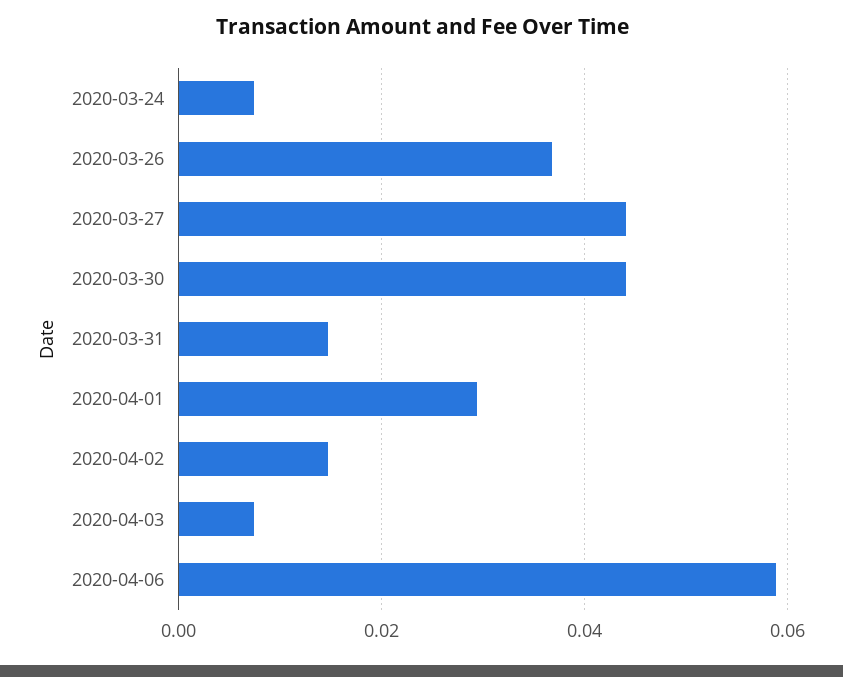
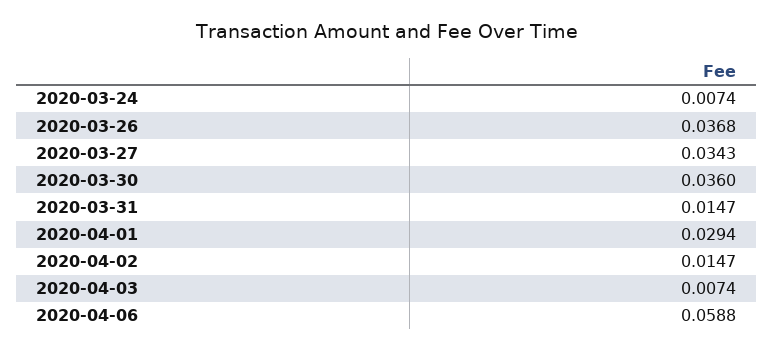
2020-03-27: 0.044 -> 0.0343
2020-03-30: 0.044 -> 0.036

